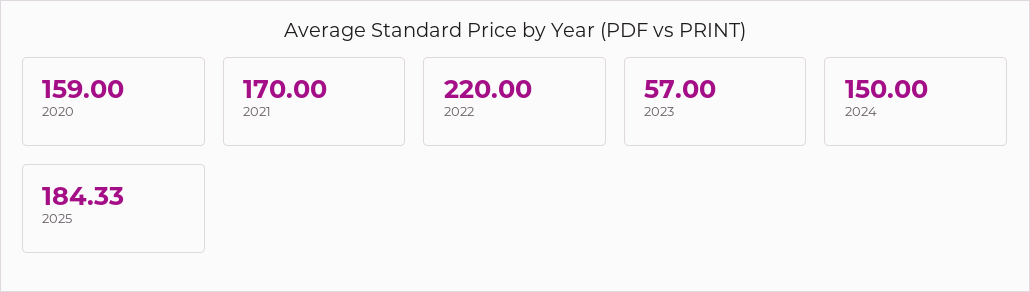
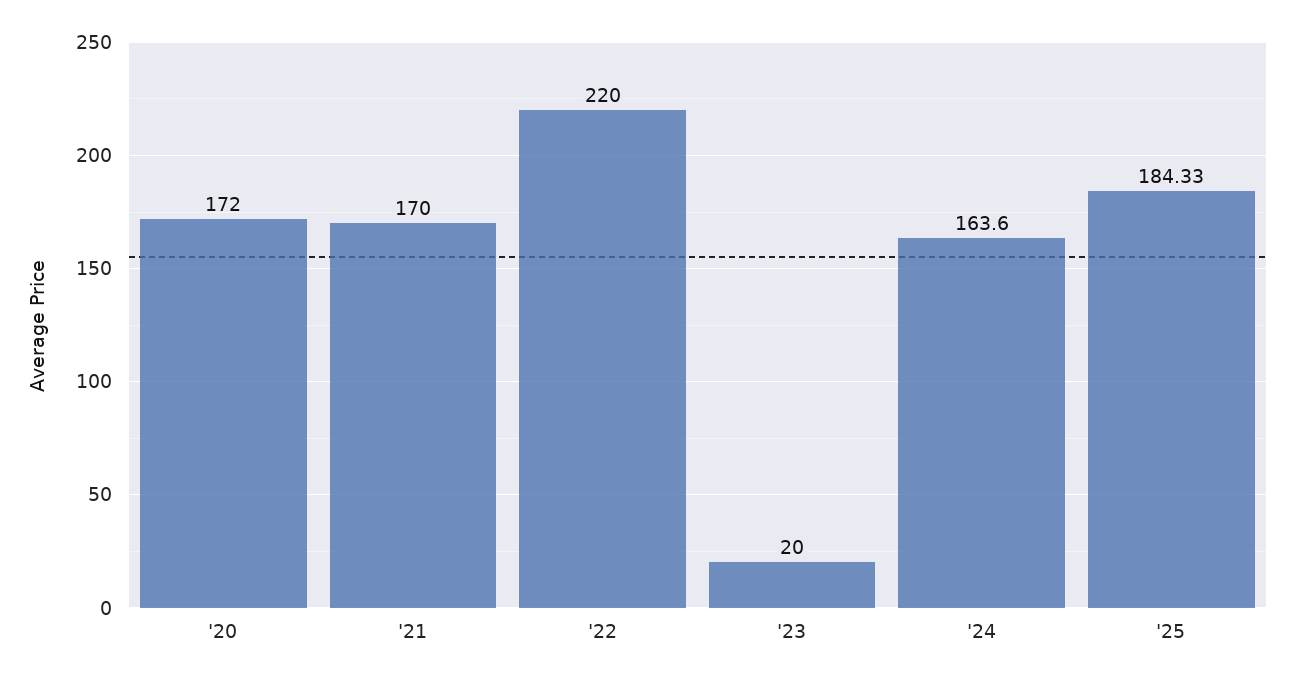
2020: 159 -> 172
2023: 57 -> 20
2024: 150 -> 163.6

